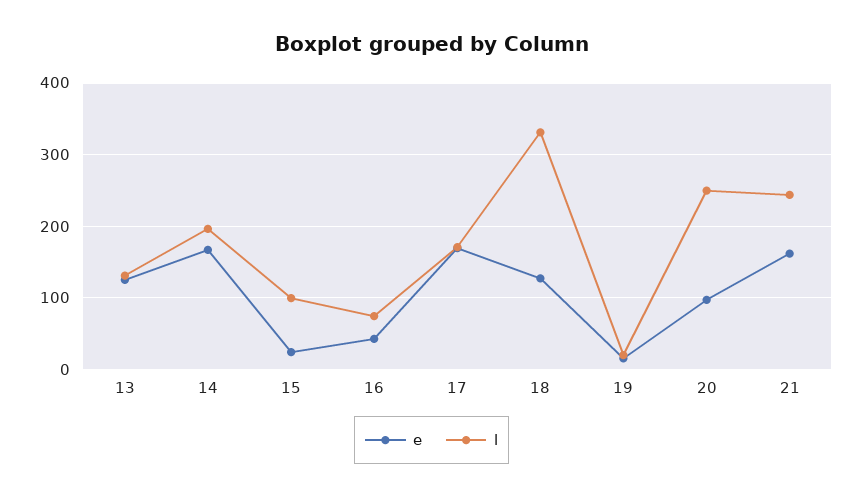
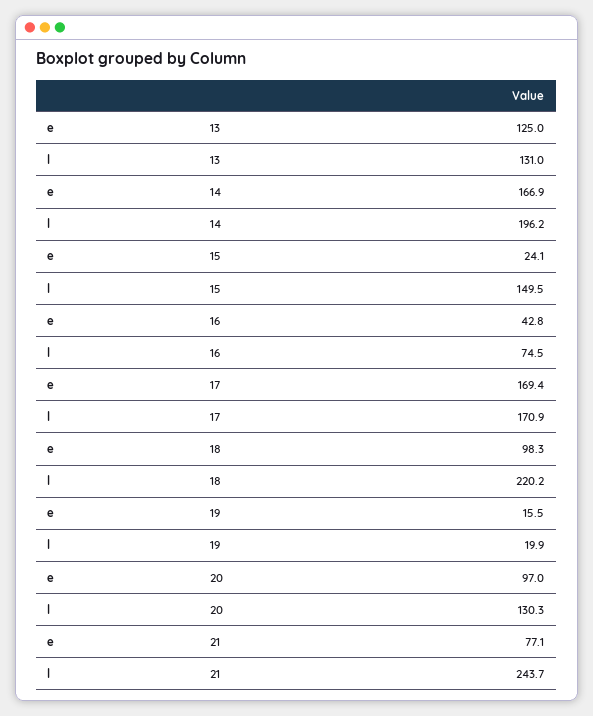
l, 15: 100 -> 149.5
e, 18: 130 -> 98.3
l, 18: 330 -> 220.2
l, 20: 250 -> 130.3
e, 21: 160 -> 77.1

